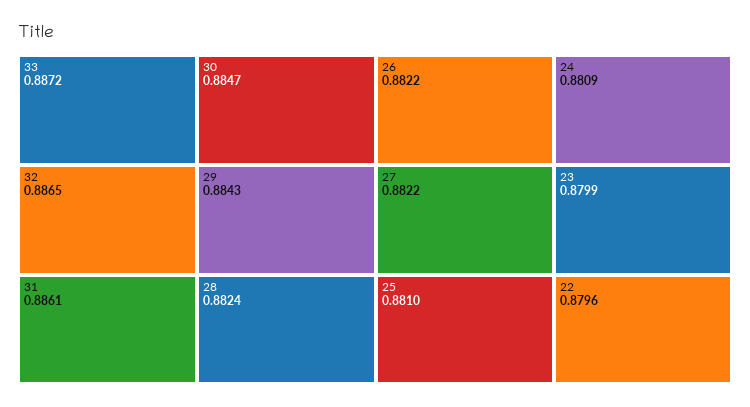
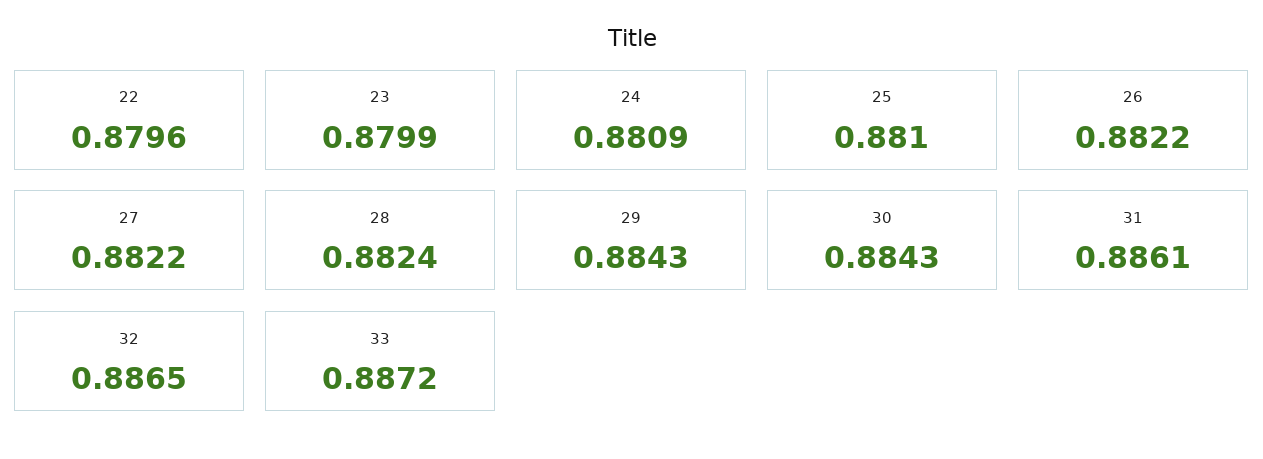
30: 0.8847 -> 0.8843

